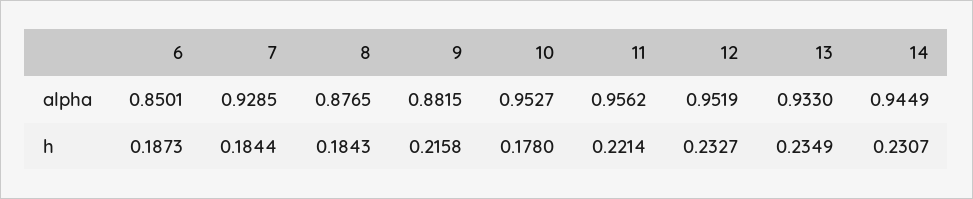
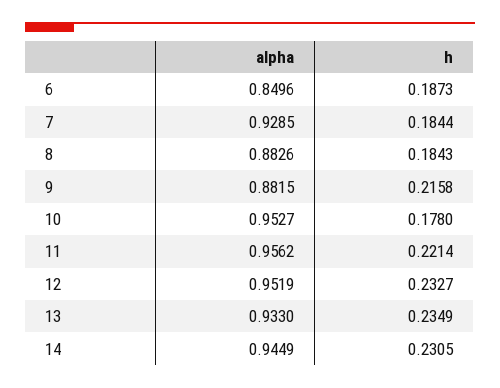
6, alpha: 0.8501 -> 0.8496
8, alpha: 0.8765 -> 0.8826
14, h: 0.2307 -> 0.2305

